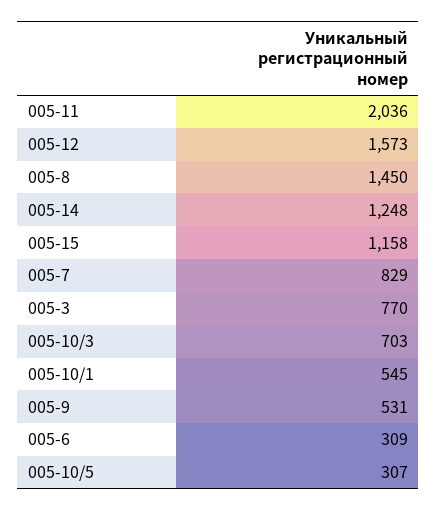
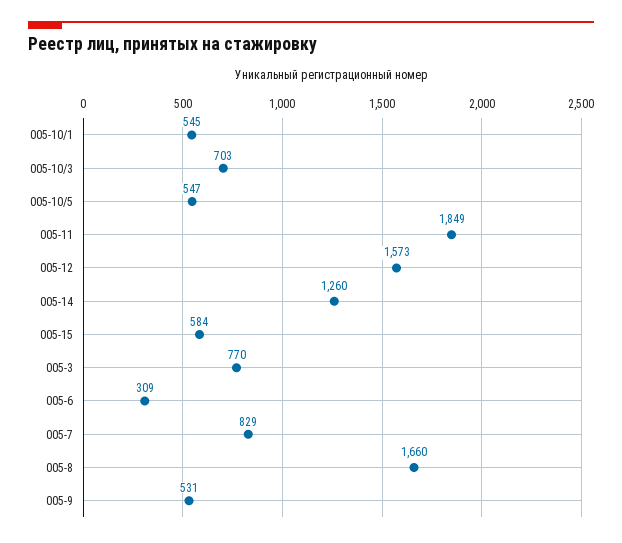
005-11: 2036 -> 1849
005-8: 1450 -> 1660
005-14: 1248 -> 1260
005-15: 1158 -> 584
005-10/5: 307 -> 547

